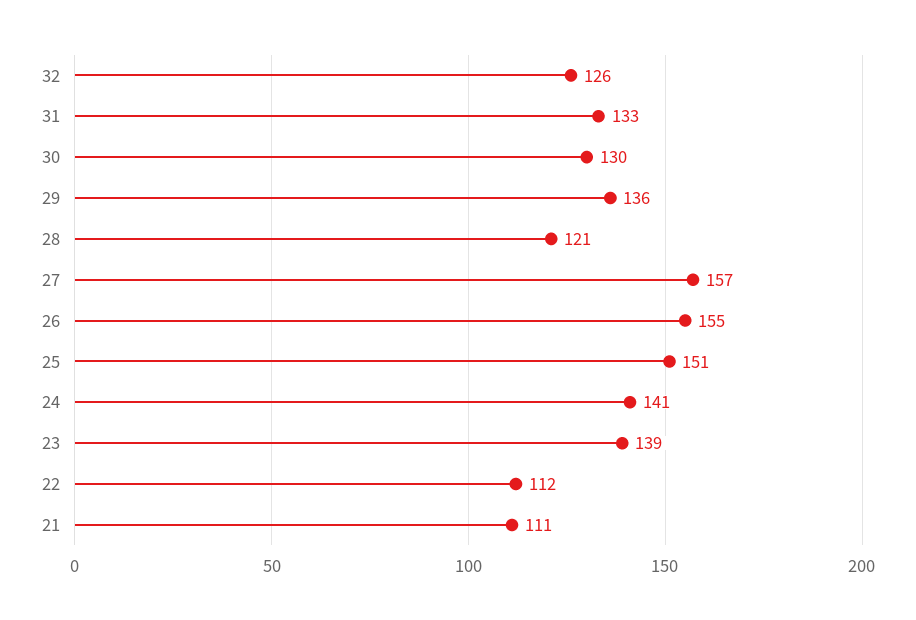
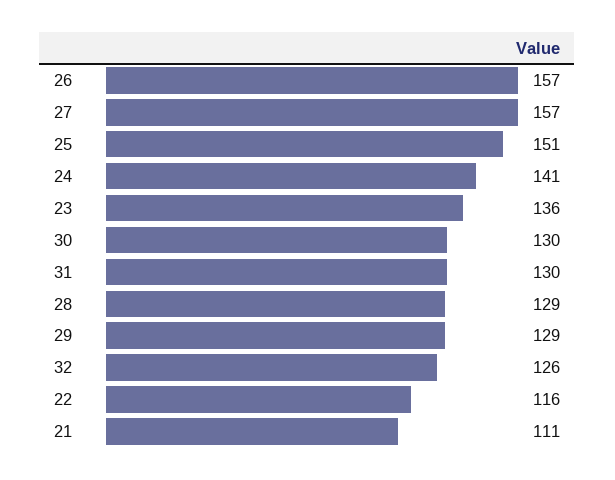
31: 133 -> 130
29: 136 -> 129
28: 121 -> 129
26: 155 -> 157
23: 139 -> 136
22: 112 -> 116

